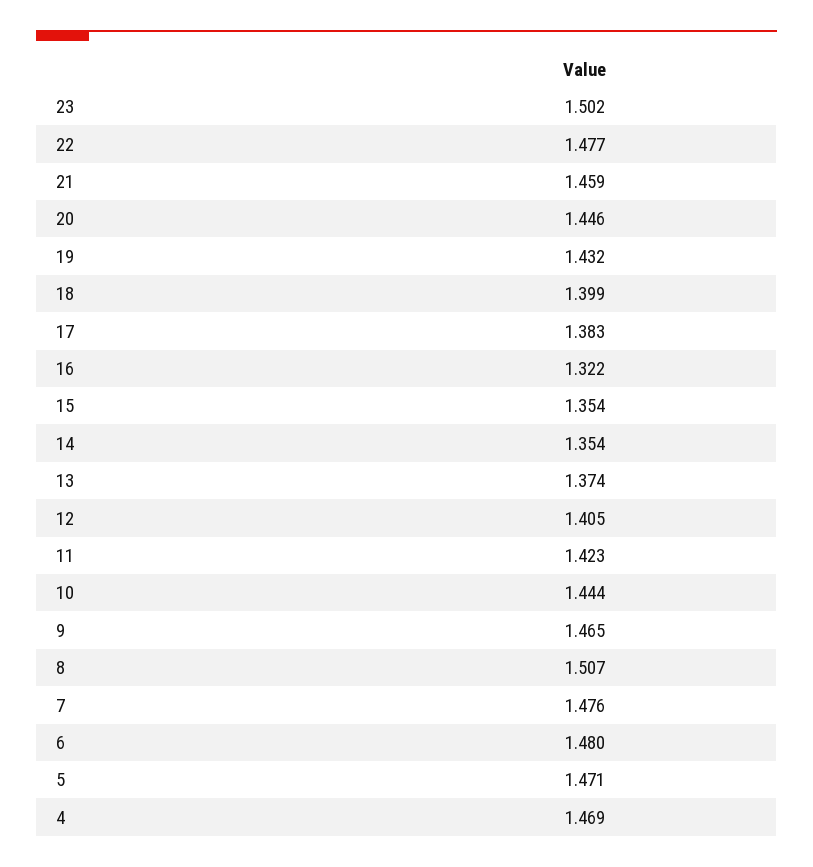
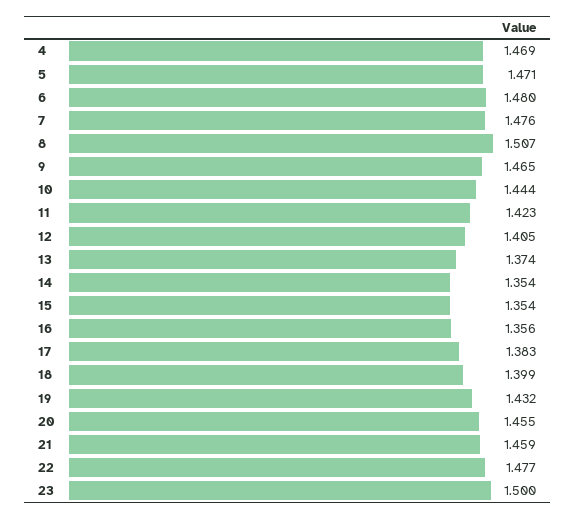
23: 1.502 -> 1.5
20: 1.446 -> 1.455
16: 1.322 -> 1.356

